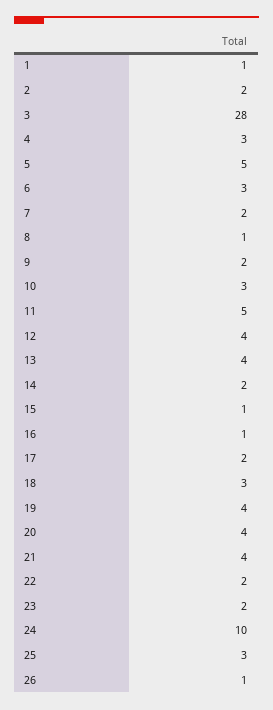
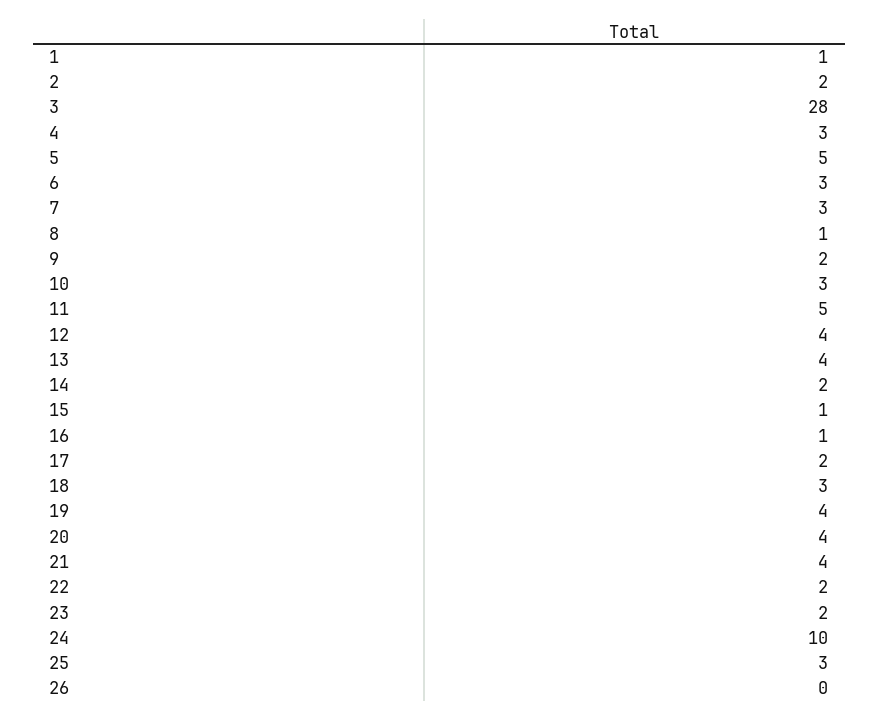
7: 2 -> 3
26: 1 -> 0

